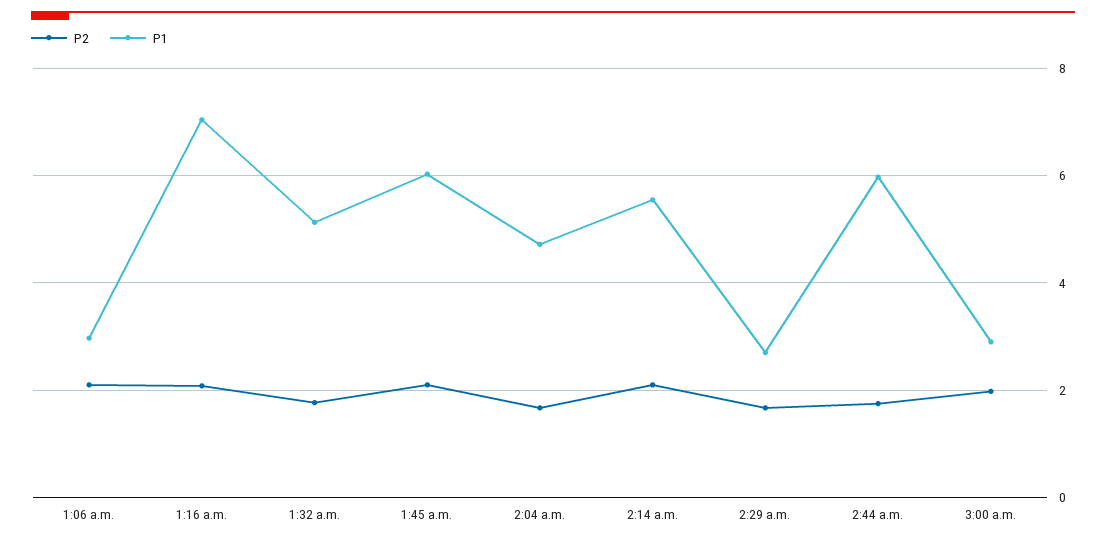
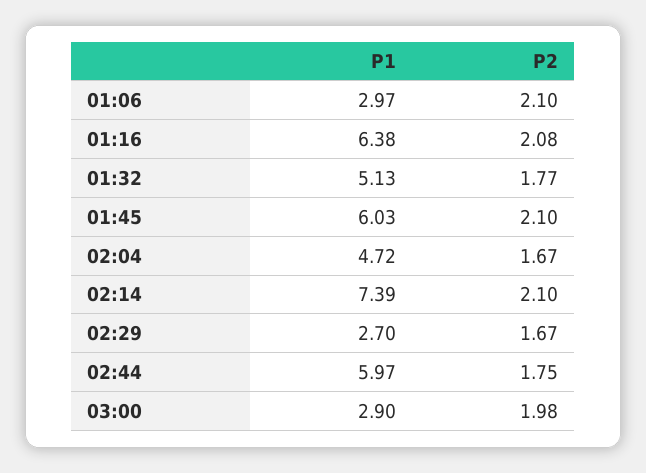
P1, 1:16 a.m.: 7 -> 6.38
P1, 2:14 a.m.: 5.6 -> 7.39

